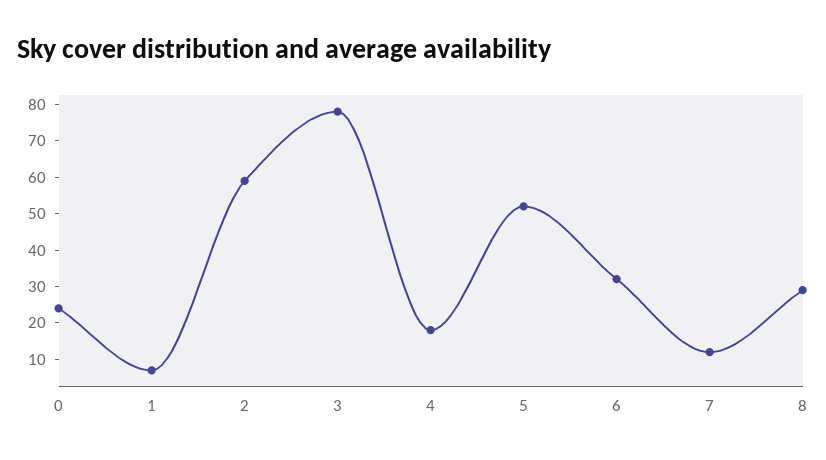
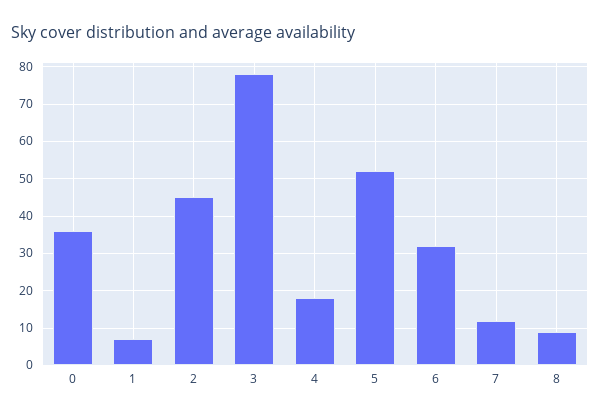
0: 25 -> 35
2: 60 -> 45
8: 30 -> 10

